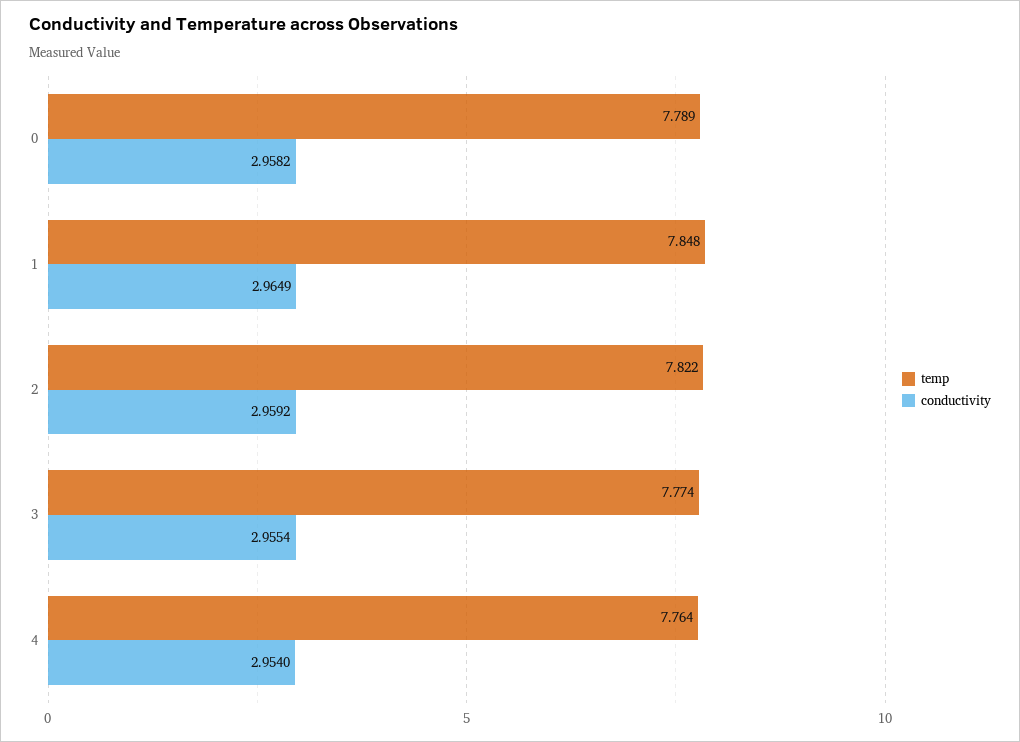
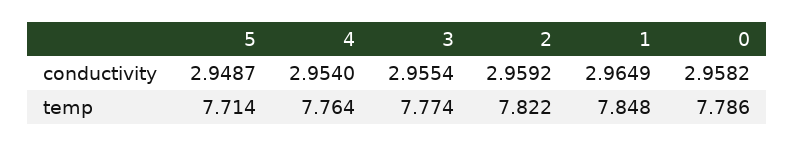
temp, 0: 7.789 -> 7.786
conductivity, 5: none -> 2.9487
temp, 5: none -> 7.714

